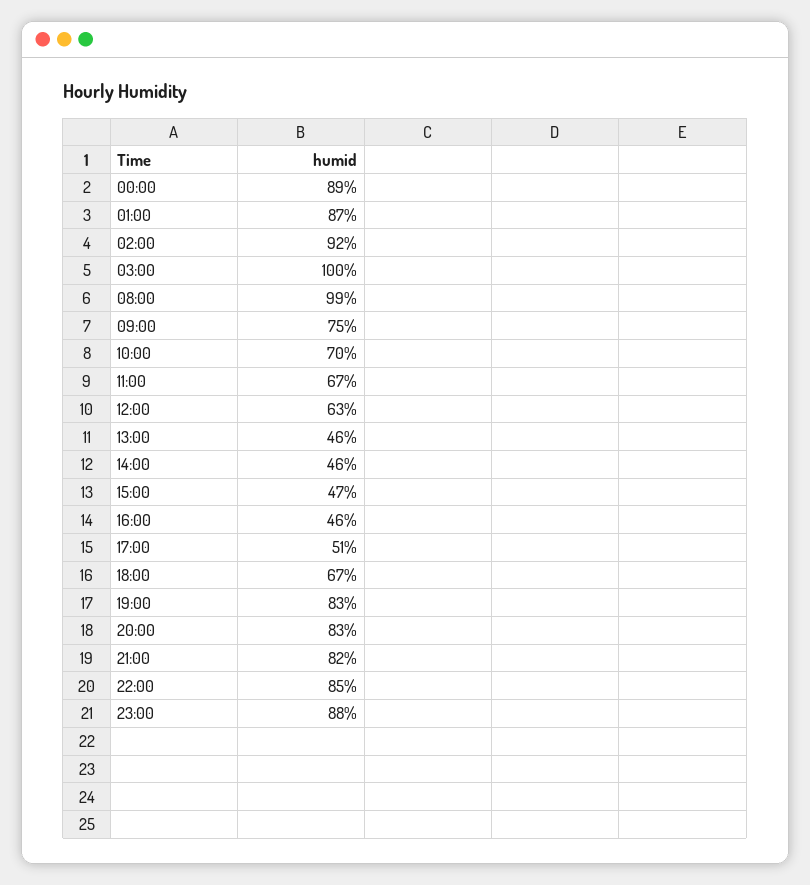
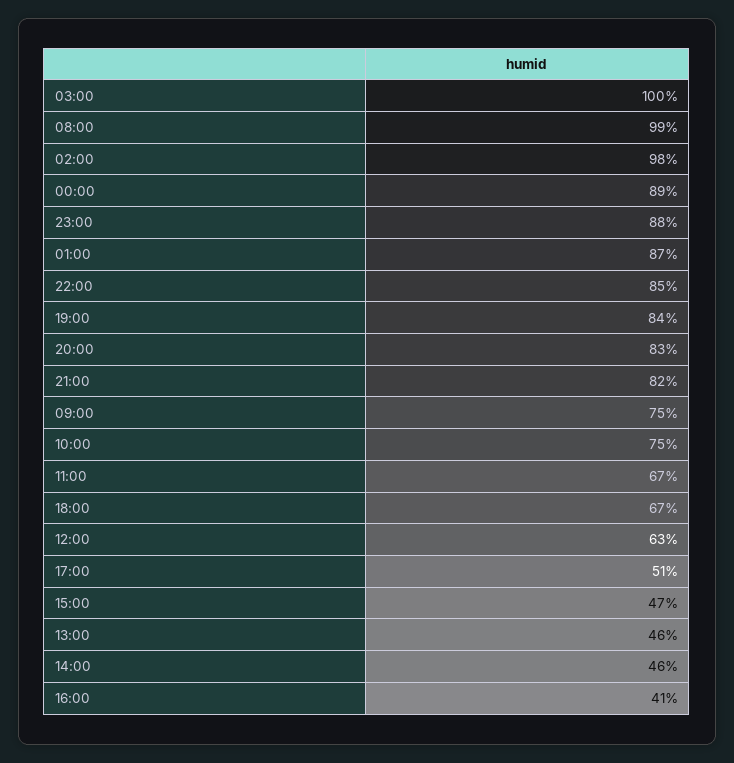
02:00: 92 -> 98
10:00: 70 -> 75
16:00: 46 -> 41
19:00: 83 -> 84

